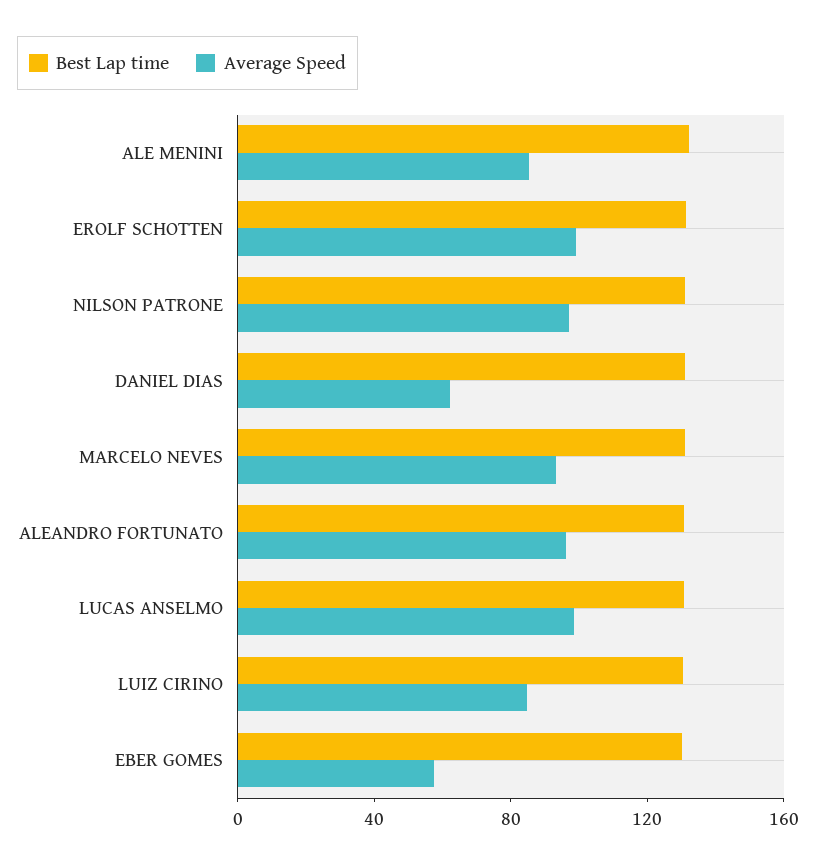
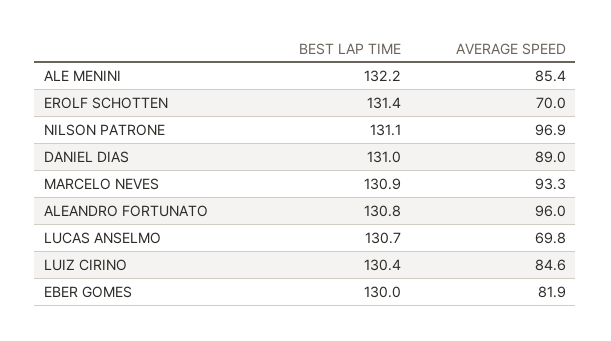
Average Speed, EROLF SCHOTTEN: 100 -> 70
Average Speed, DANIEL DIAS: 60 -> 89
Average Speed, LUCAS ANSELMO: 100 -> 69.8
Average Speed, EBER GOMES: 60 -> 81.9

